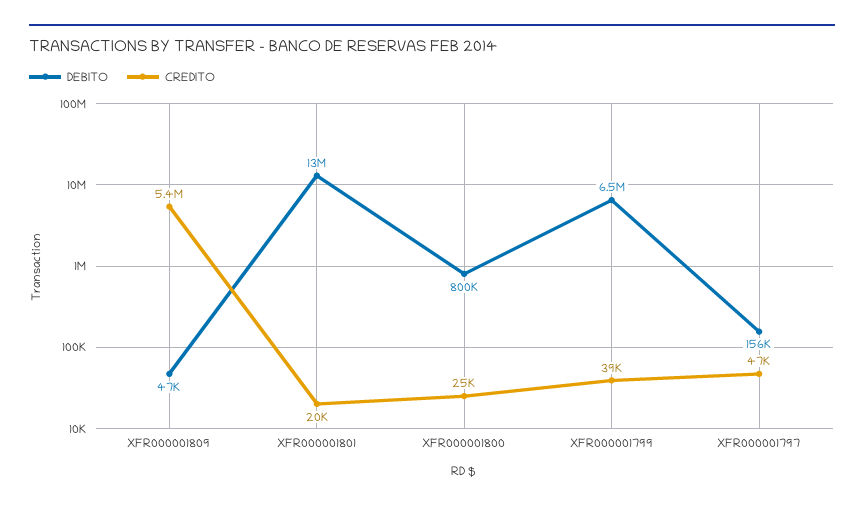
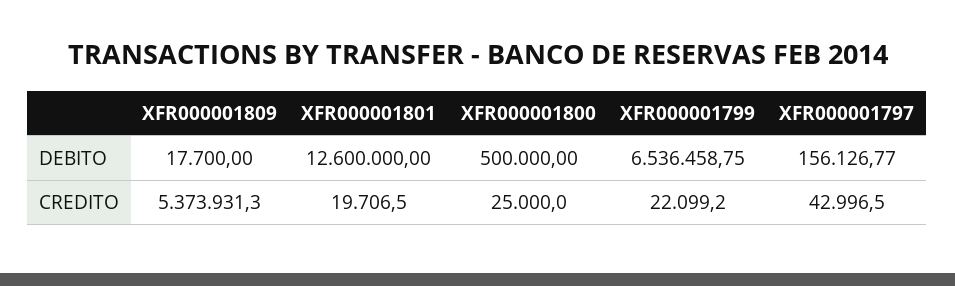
DEBITO, XFR000001809: 47000 -> 17700
DEBITO, XFR000001800: 800000 -> 500000
CREDITO, XFR000001799: 39000 -> 22099.2
CREDITO, XFR000001797: 47000 -> 42996.5

